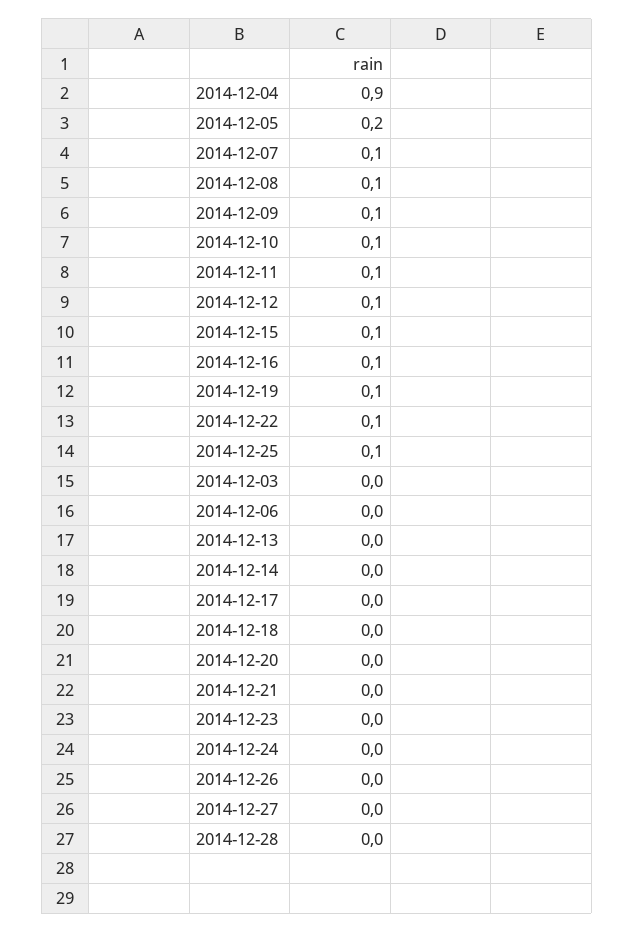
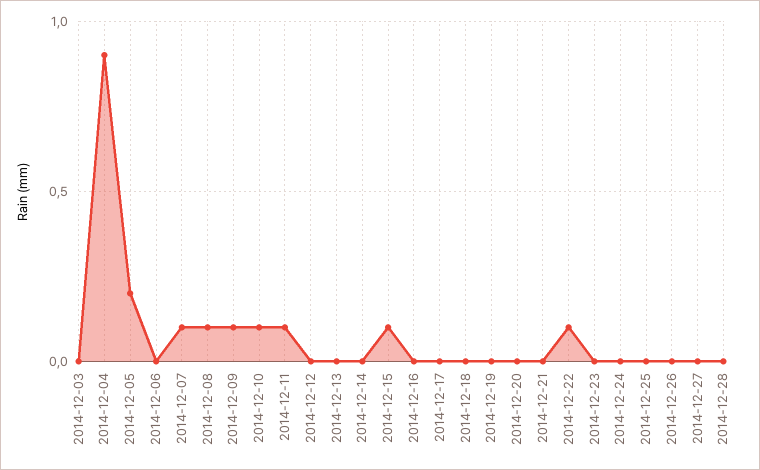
2014-12-12: 0.1 -> 0
2014-12-16: 0.1 -> 0
2014-12-19: 0.1 -> 0
2014-12-25: 0.1 -> 0

